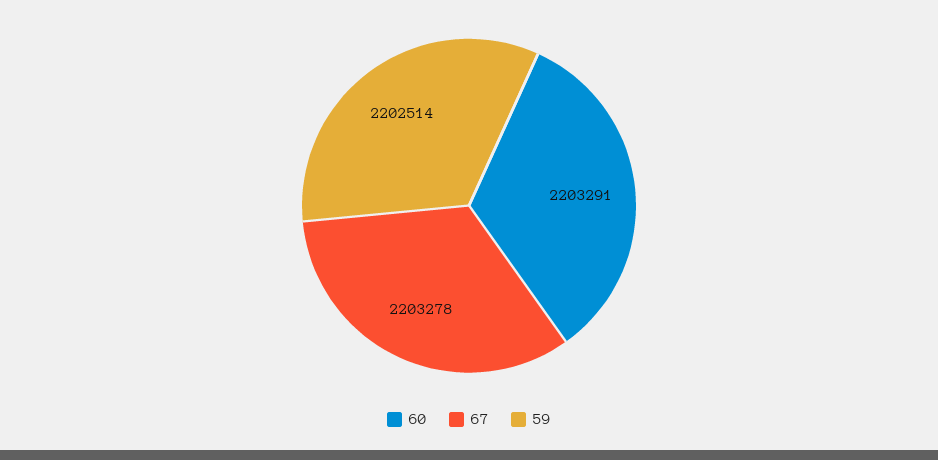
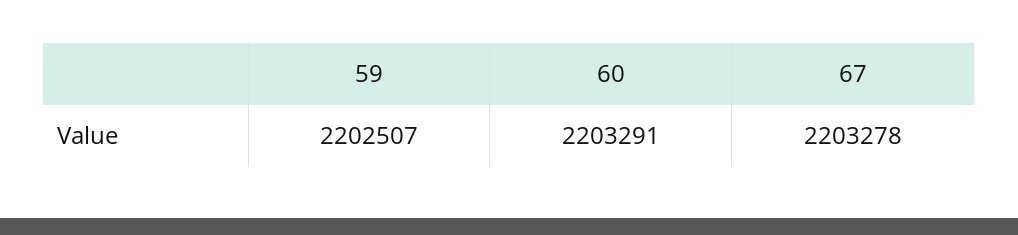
59: 2202514 -> 2202507

